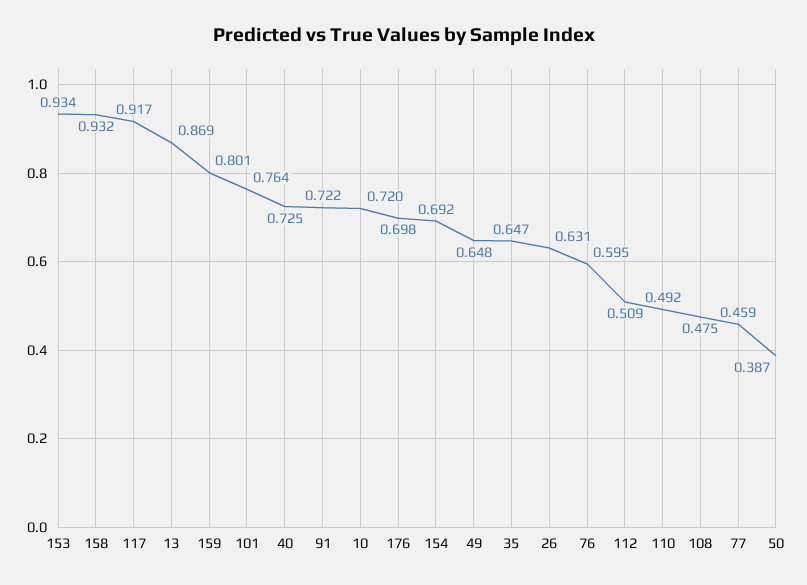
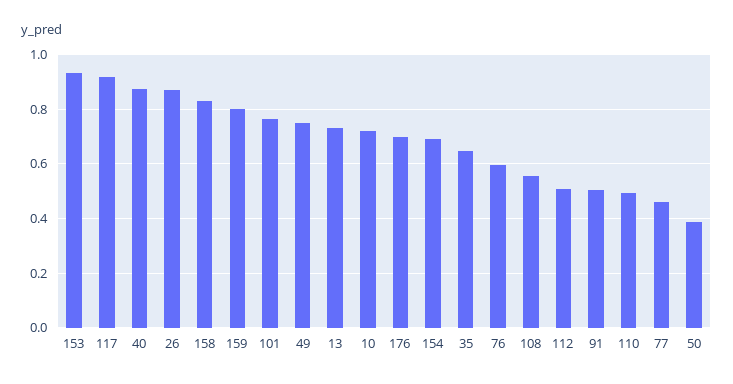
158: 0.932 -> 0.825
13: 0.869 -> 0.725
40: 0.725 -> 0.875
91: 0.722 -> 0.5
49: 0.648 -> 0.75
26: 0.631 -> 0.875
108: 0.475 -> 0.55

